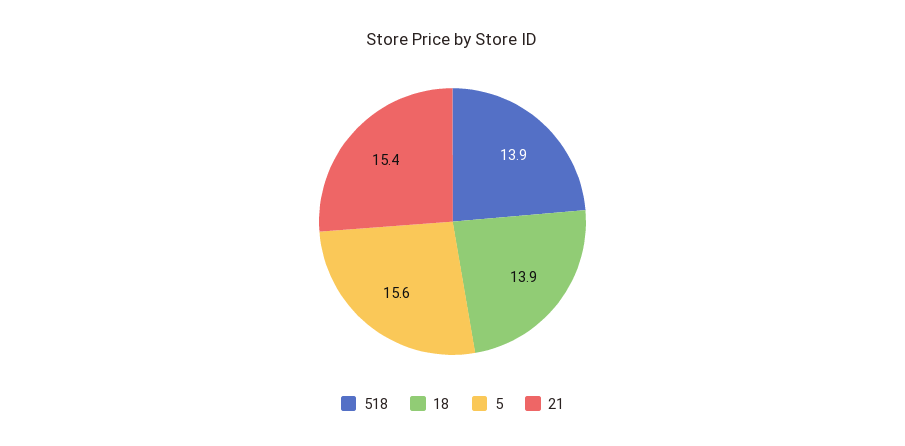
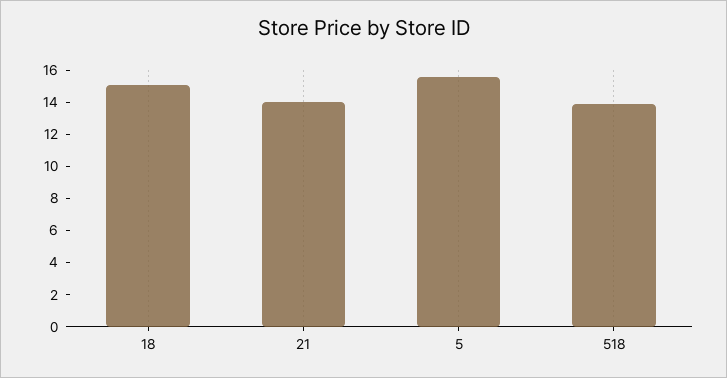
18: 13.9 -> 15
21: 15.4 -> 14

